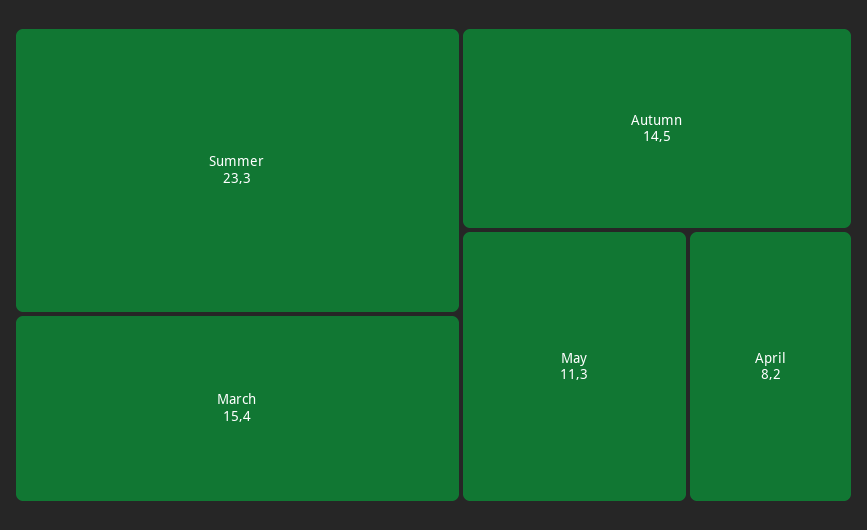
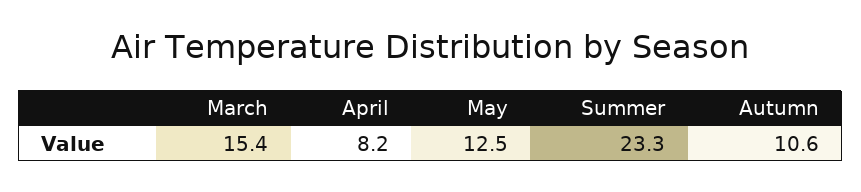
Autumn: 14.5 -> 10.6
May: 11.3 -> 12.5

